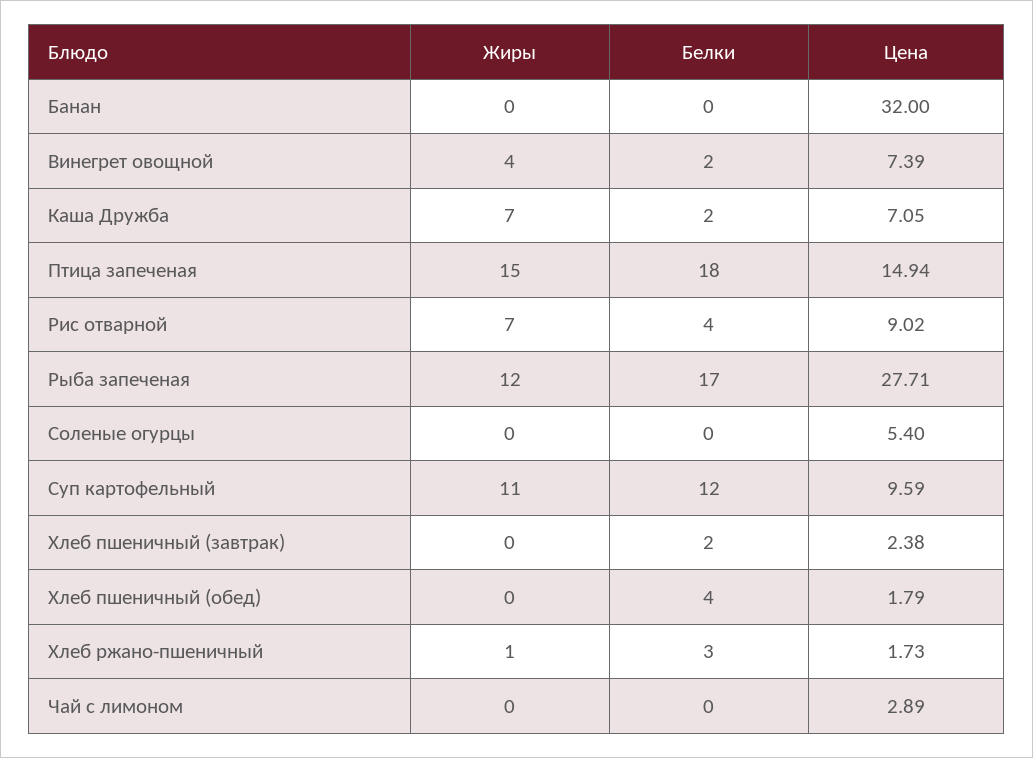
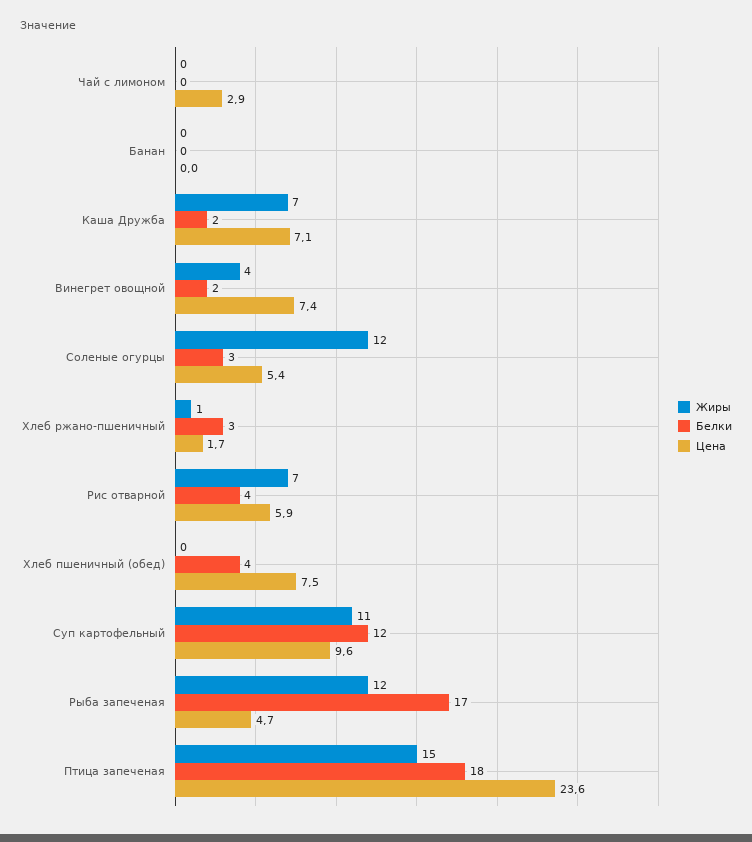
Цена, Банан: 32 -> 0
Цена, Птица запеченая: 14.94 -> 23.6
Цена, Рис отварной: 9.02 -> 5.9
Цена, Рыба запеченая: 27.71 -> 4.7
Жиры, Соленые огурцы: 0 -> 12
Белки, Соленые огурцы: 0 -> 3
Жиры, Хлеб пшеничный (завтрак): 0 -> none
Белки, Хлеб пшеничный (завтрак): 2 -> none
Цена, Хлеб пшеничный (завтрак): 2.38 -> none
Цена, Хлеб пшеничный (обед): 1.79 -> 7.5

